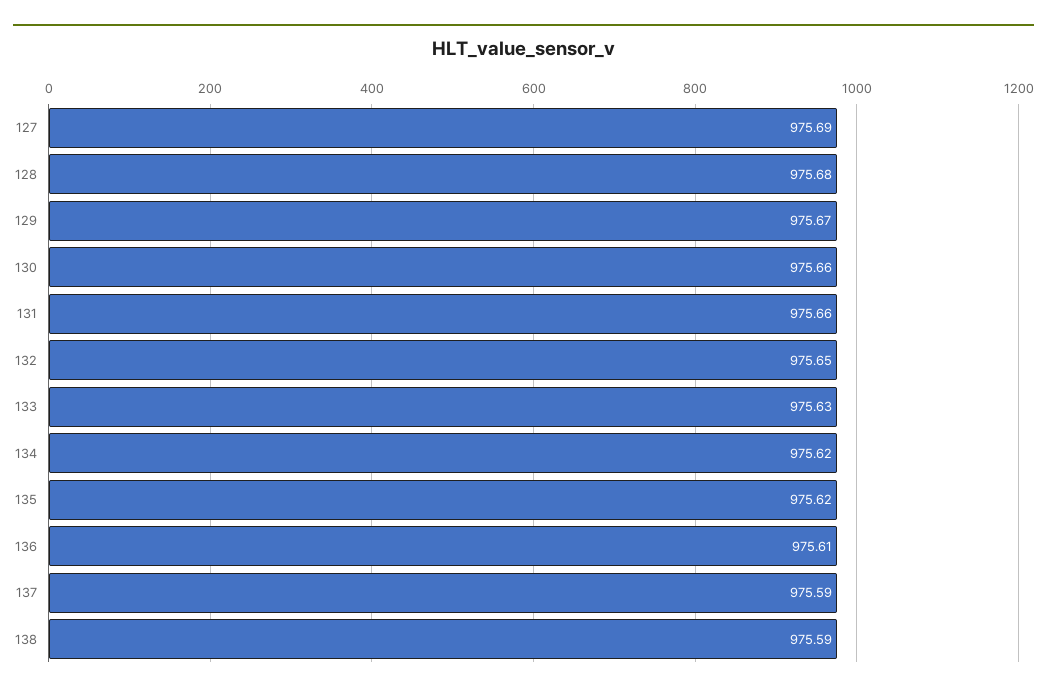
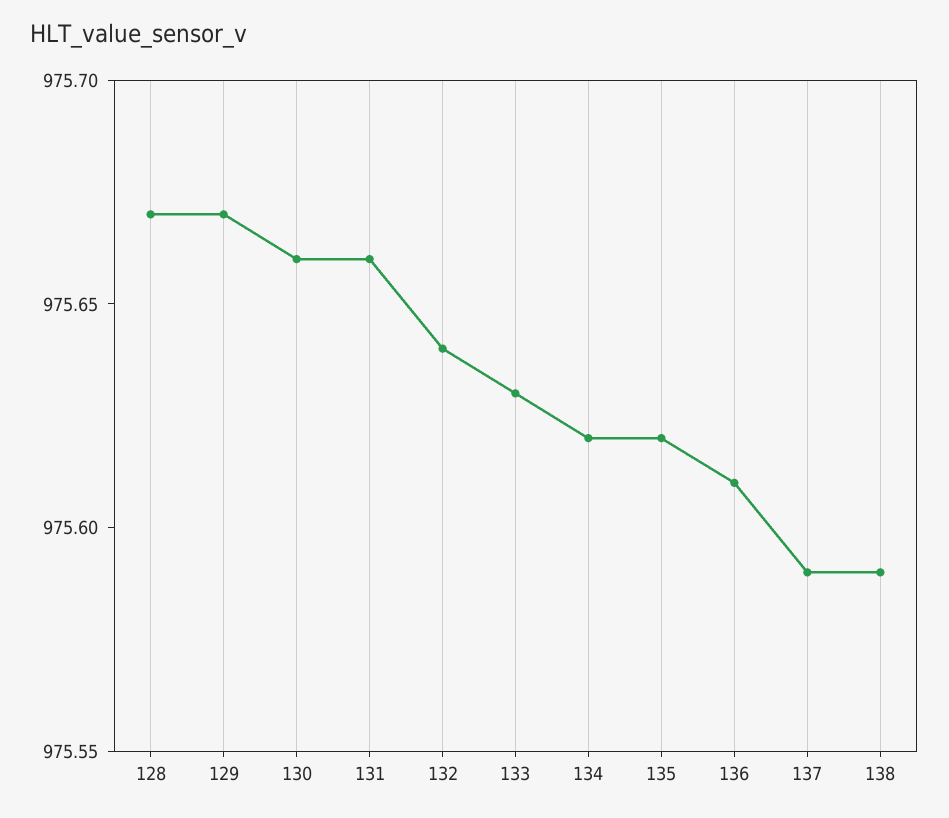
127: 975.69 -> none
128: 975.68 -> 975.67
132: 975.65 -> 975.64

